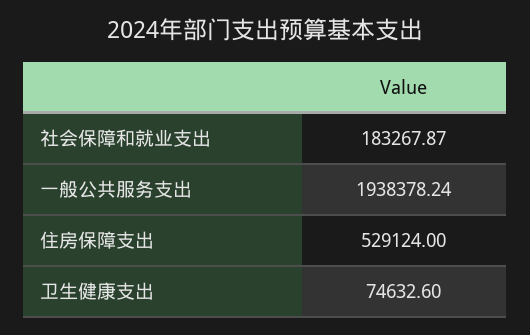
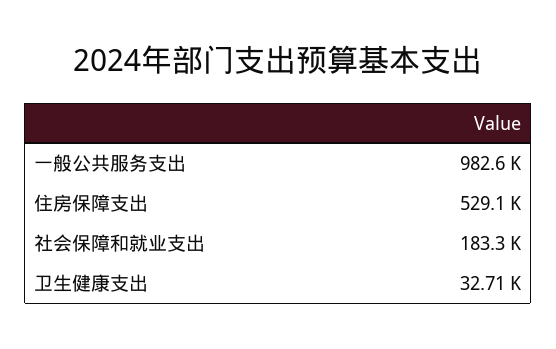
一般公共服务支出: 1938378.24 -> 982600
卫生健康支出: 74632.6 -> 32710

